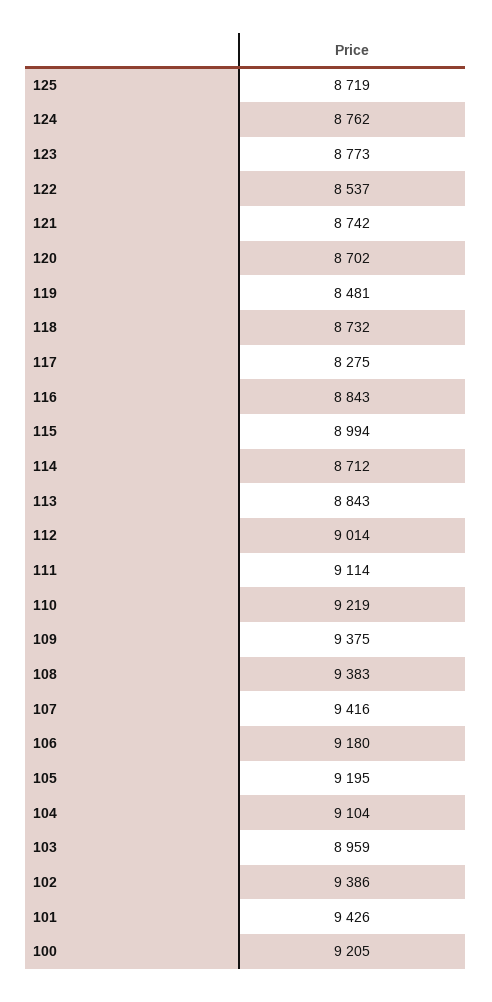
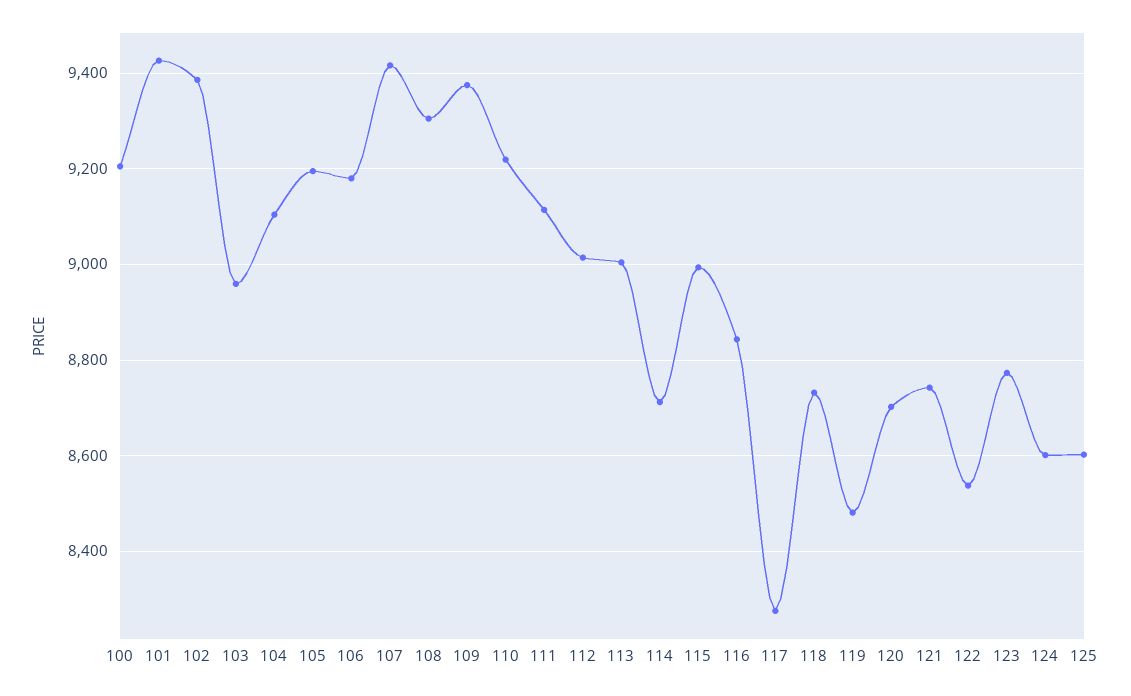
125: 8719 -> 8600
124: 8762 -> 8600
113: 8843 -> 9000
108: 9383 -> 9300

